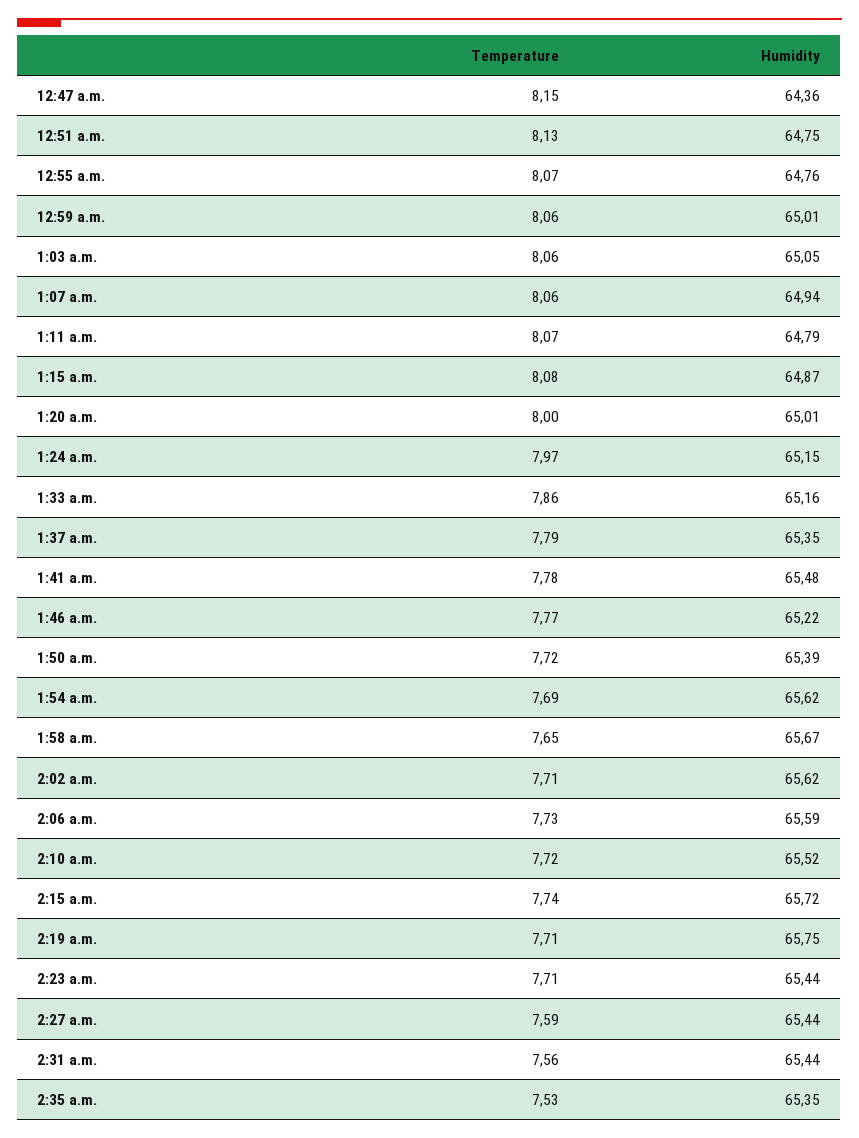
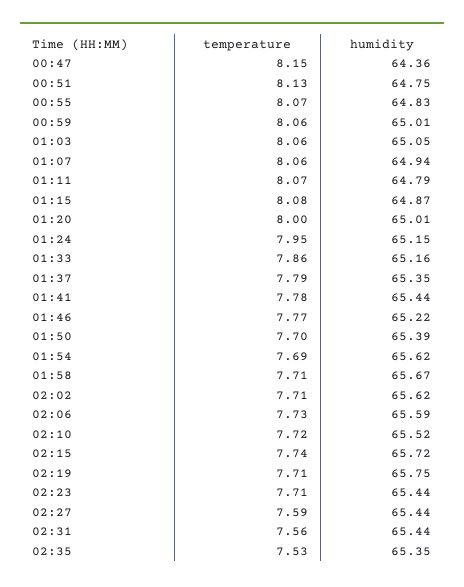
Humidity, 12:55 a.m.: 64.76 -> 64.83
Temperature, 1:24 a.m.: 7.97 -> 7.95
Humidity, 1:41 a.m.: 65.48 -> 65.44
Temperature, 1:50 a.m.: 7.72 -> 7.7
Temperature, 1:58 a.m.: 7.65 -> 7.71

